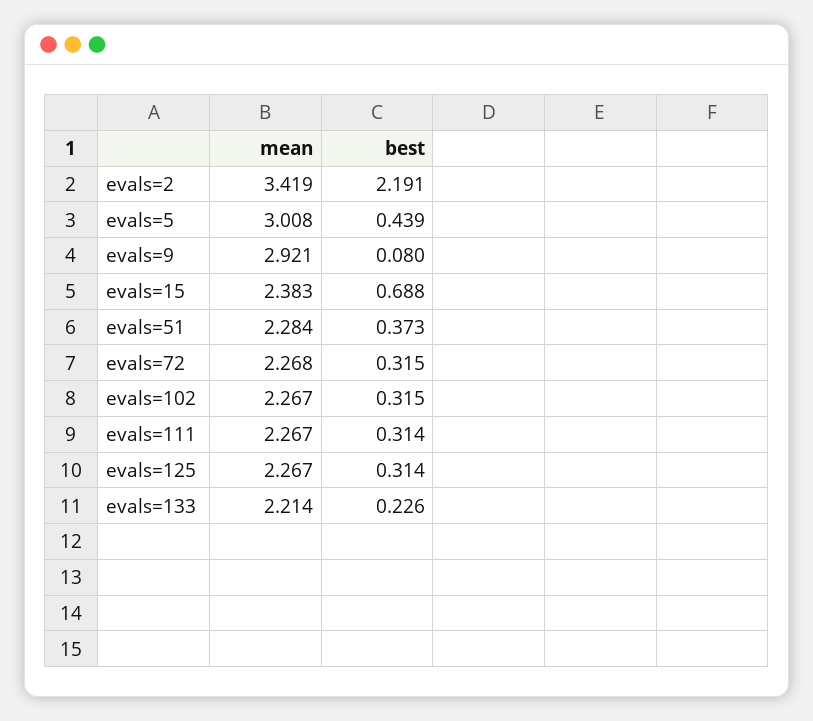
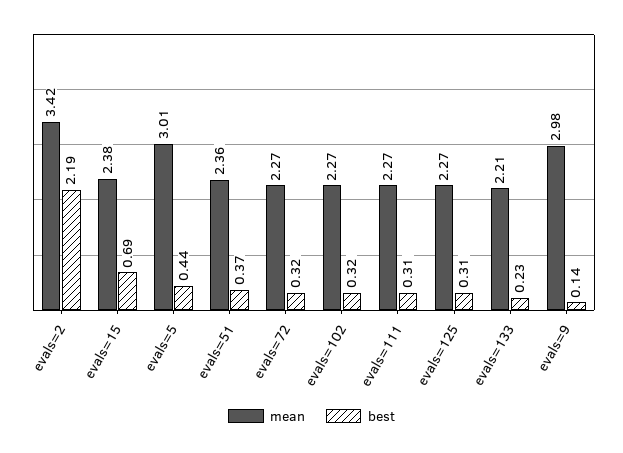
mean, evals=9: 2.921 -> 2.98
best, evals=9: 0.08 -> 0.14
mean, evals=51: 2.284 -> 2.36

